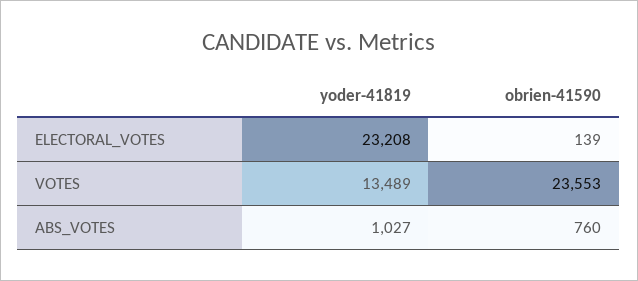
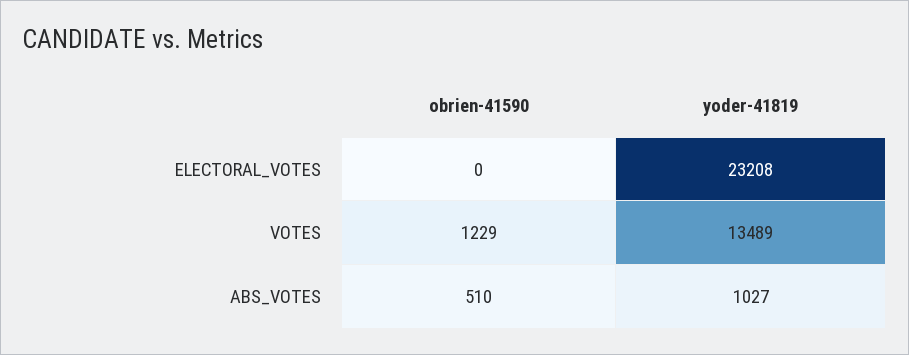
obrien-41590, ELECTORAL_VOTES: 139 -> 0
obrien-41590, VOTES: 23553 -> 1229
obrien-41590, ABS_VOTES: 760 -> 510

